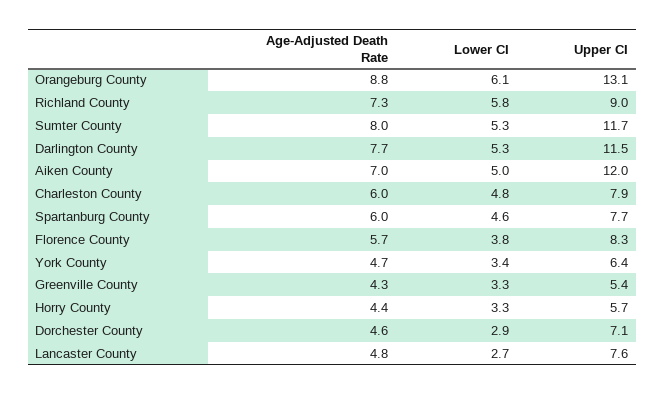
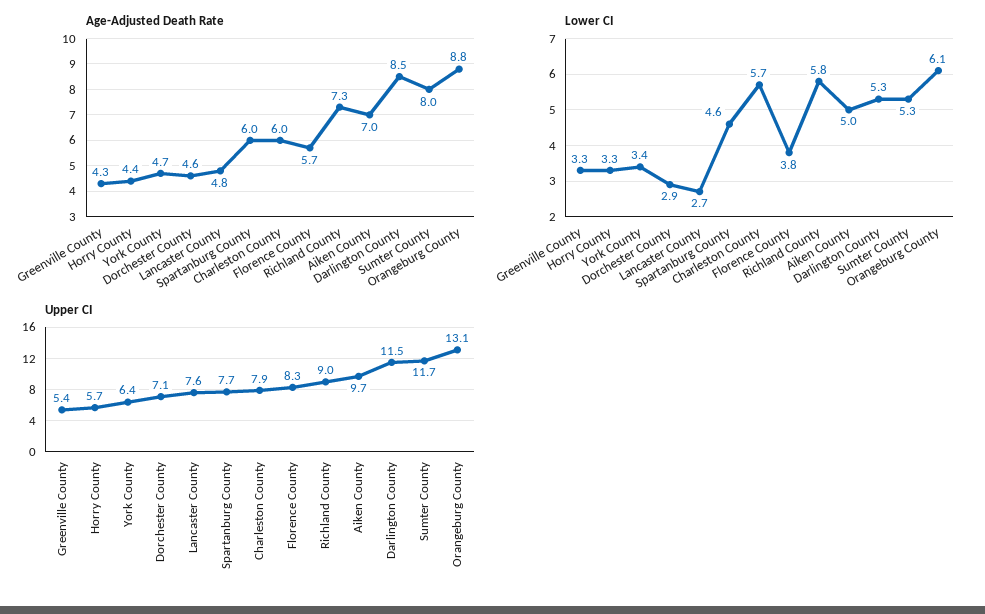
Age-Adjusted Death Rate, Darlington County: 7.7 -> 8.5
Upper CI, Aiken County: 12 -> 9.7
Lower CI, Charleston County: 4.8 -> 5.7

